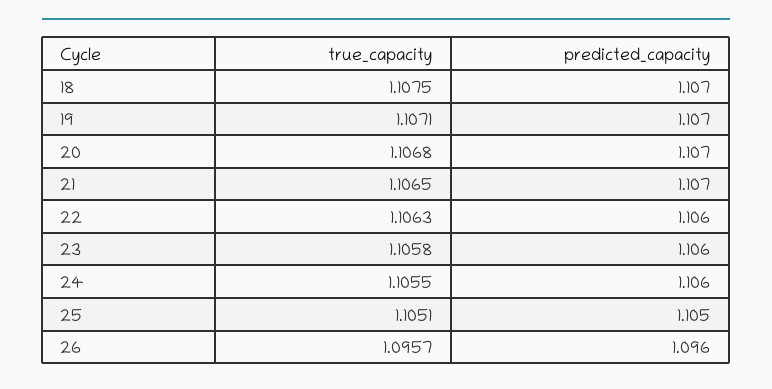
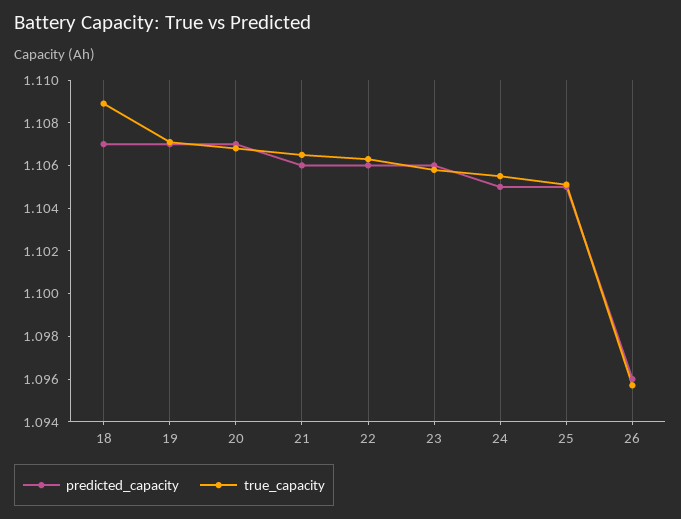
true_capacity, 18: 1.1075 -> 1.109
predicted_capacity, 21: 1.107 -> 1.106
predicted_capacity, 24: 1.106 -> 1.105

